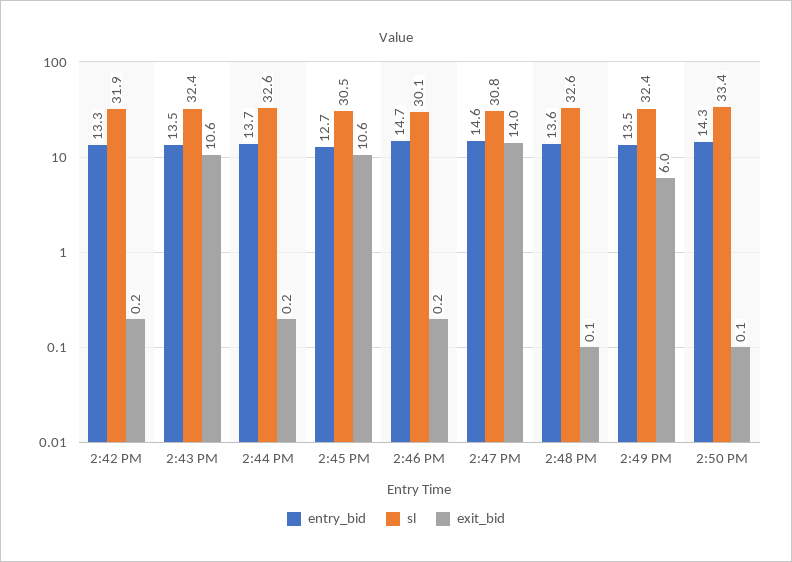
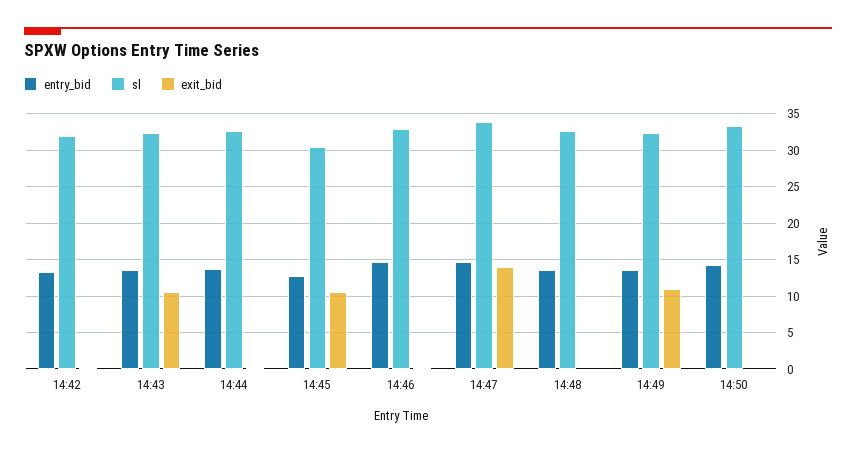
sl, 2:46 PM: 30.1 -> 33
sl, 2:47 PM: 30.8 -> 34
exit_bid, 2:49 PM: 6 -> 11

